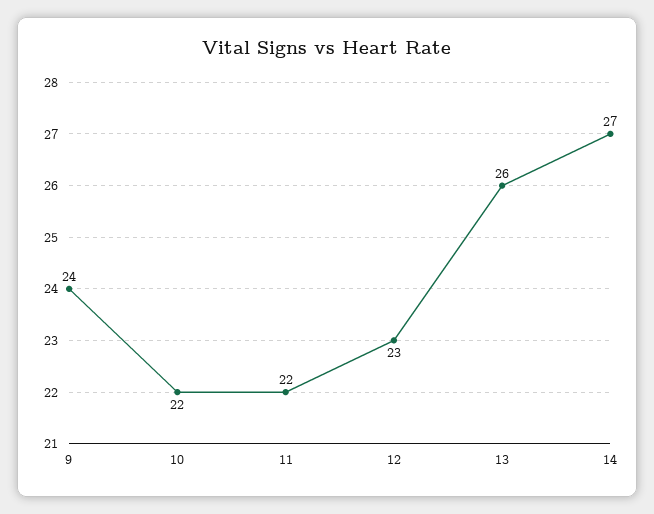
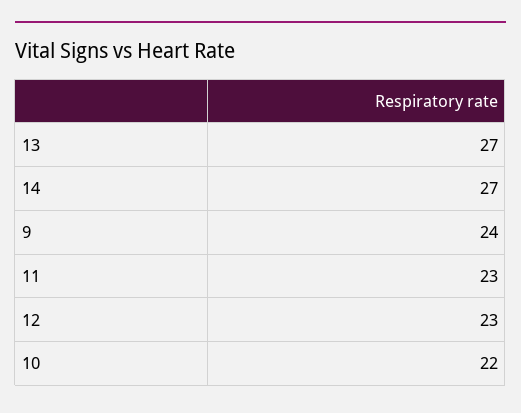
11: 22 -> 23
13: 26 -> 27

